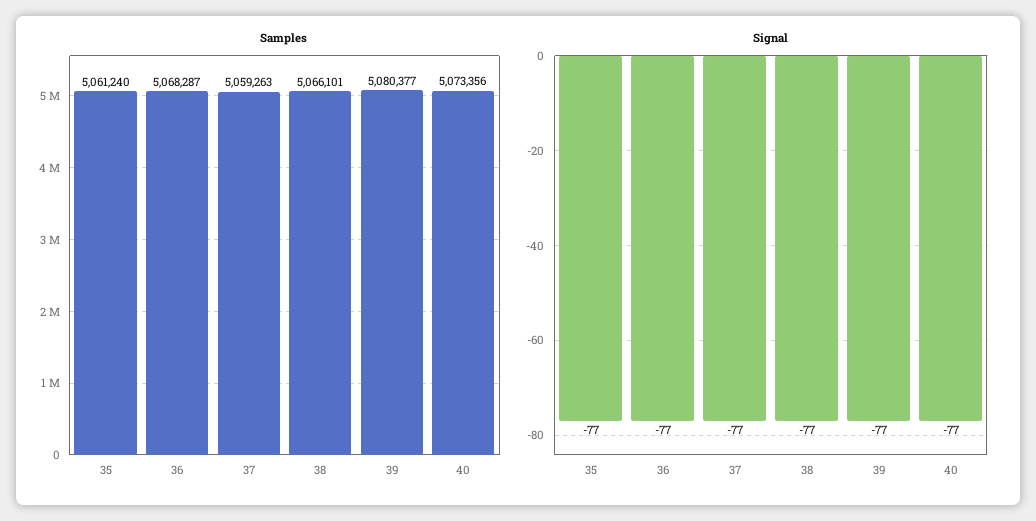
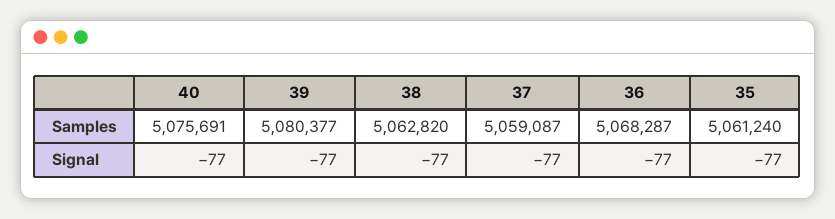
Samples, 37: 5059263 -> 5059087
Samples, 38: 5066101 -> 5062820
Samples, 40: 5073356 -> 5075691

